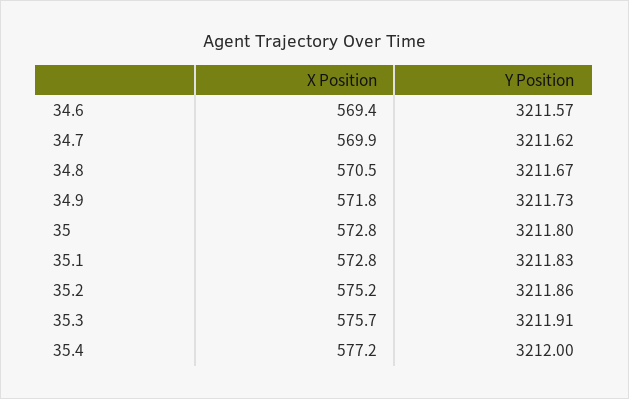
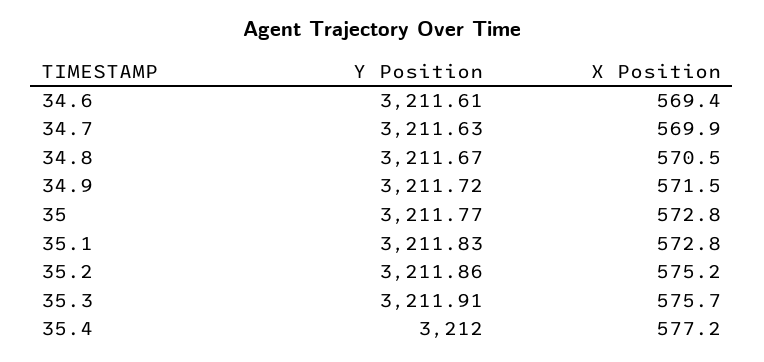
Y Position, 34.6: 3211.57 -> 3211.61
Y Position, 34.7: 3211.62 -> 3211.63
X Position, 34.9: 571.8 -> 571.5
Y Position, 34.9: 3211.73 -> 3211.72
Y Position, 35: 3211.8 -> 3211.77

